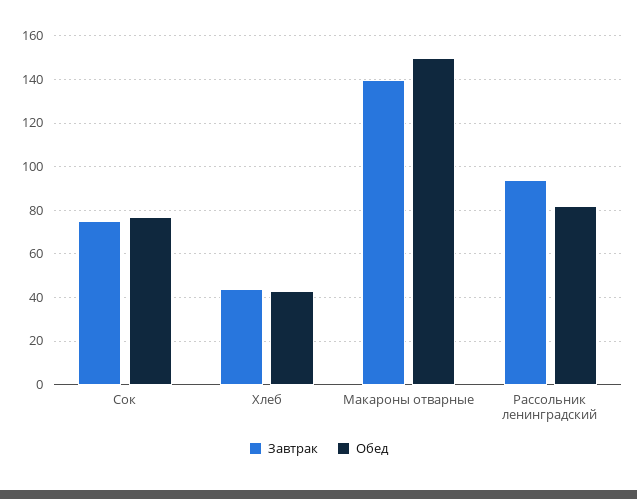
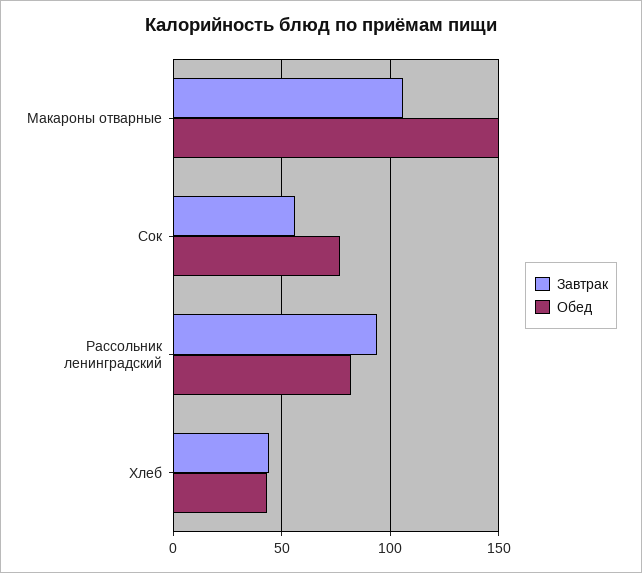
Завтрак, Сок: 75 -> 55
Завтрак, Макароны отварные: 140 -> 105

